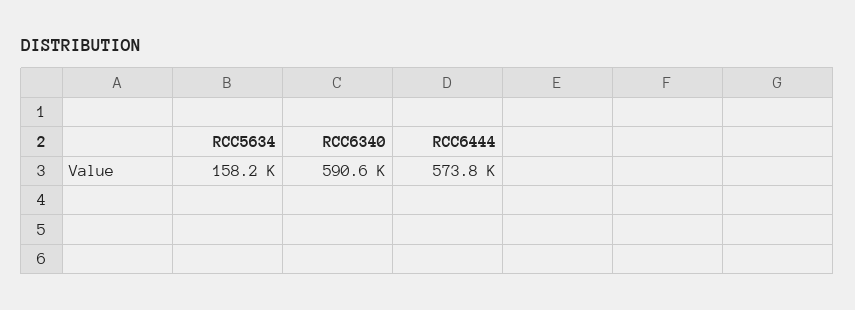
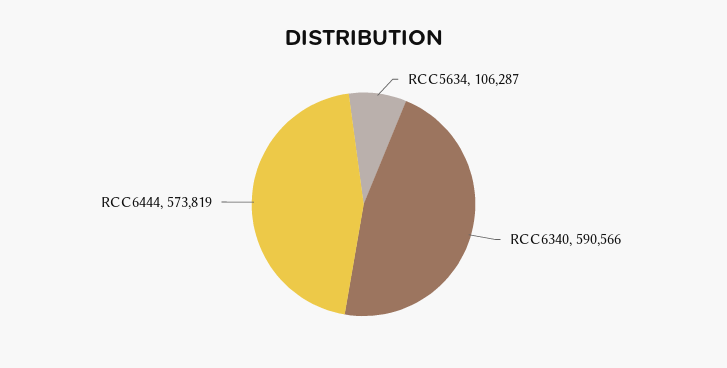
RCC5634: 158200 -> 106287

